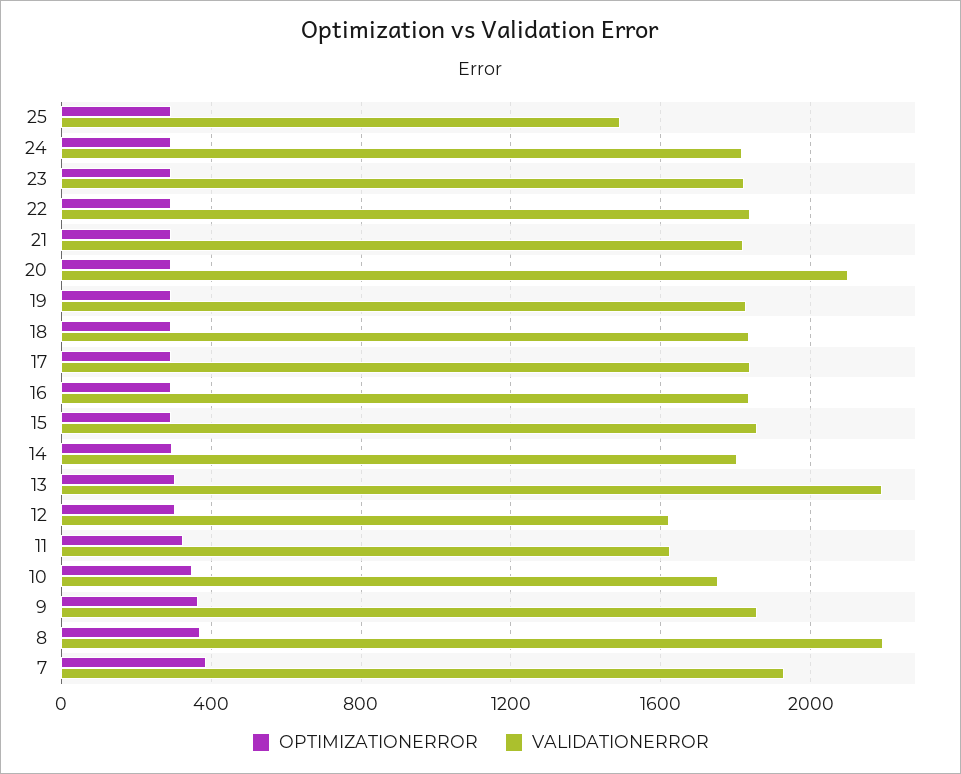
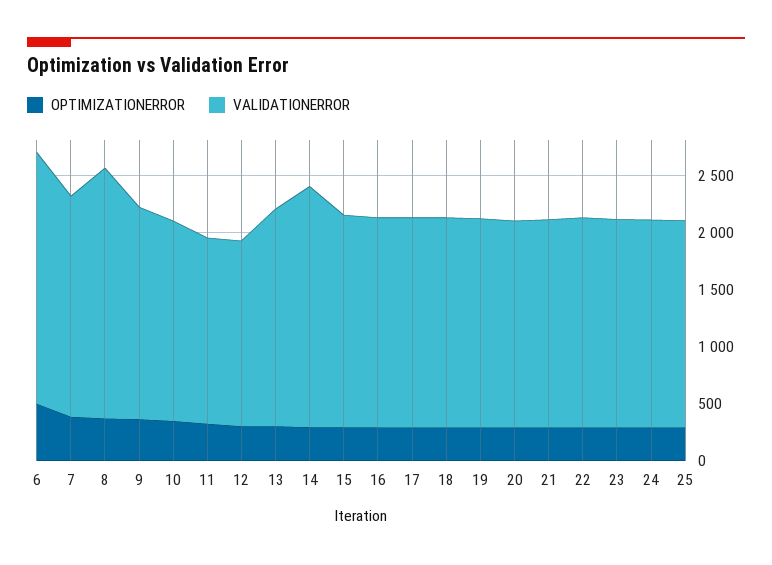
VALIDATIONERROR, 25: 1500 -> 1800
VALIDATIONERROR, 20: 2100 -> 1800
VALIDATIONERROR, 14: 1800 -> 2100
VALIDATIONERROR, 13: 2200 -> 1900
OPTIMIZATIONERROR, 6: none -> 500
VALIDATIONERROR, 6: none -> 2200

